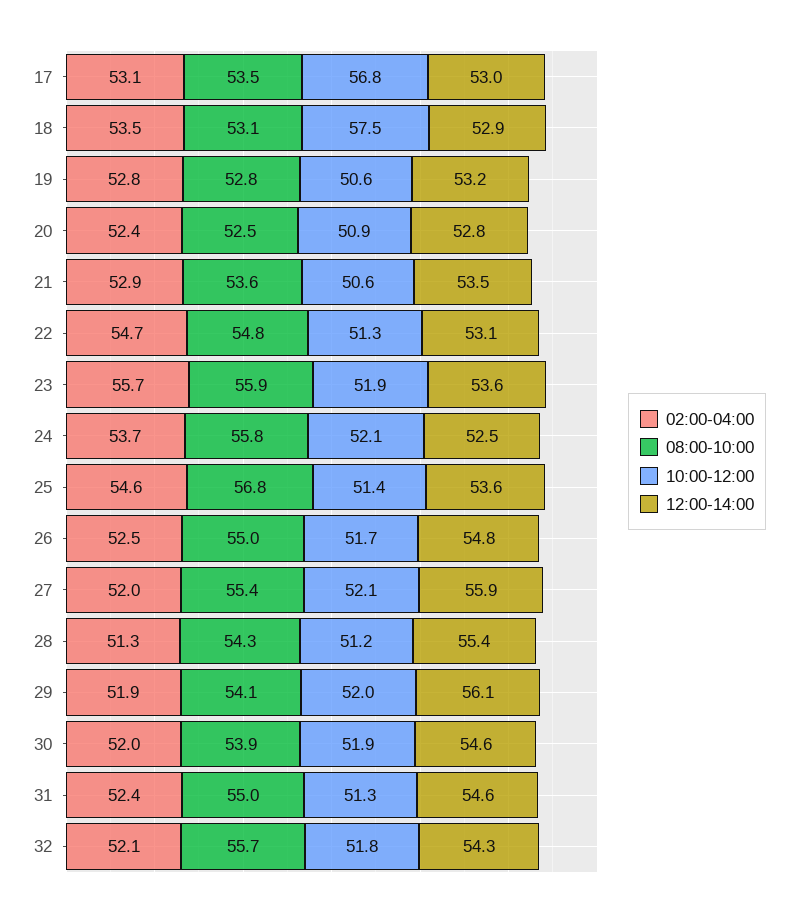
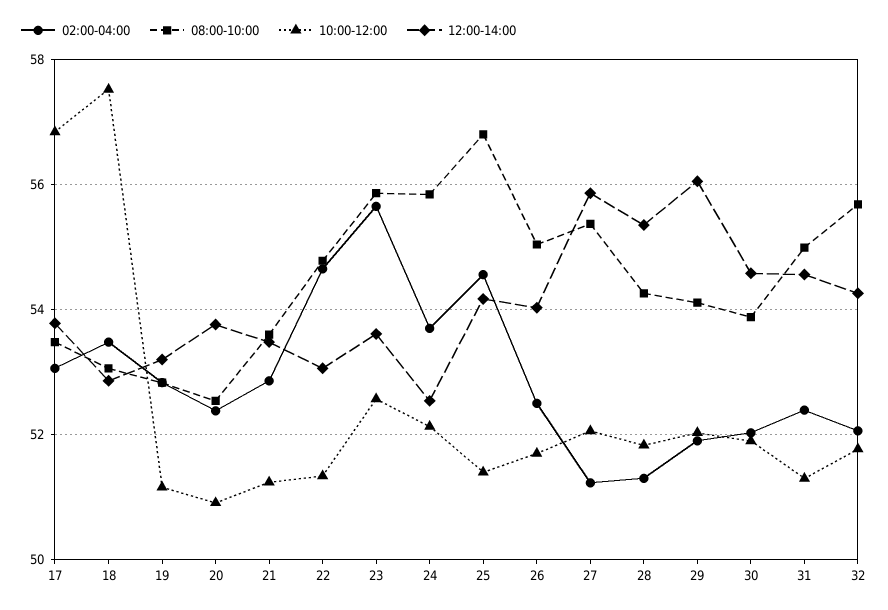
12:00-14:00, 17: 53 -> 53.8
10:00-12:00, 19: 50.6 -> 51.2
12:00-14:00, 20: 52.8 -> 53.8
10:00-12:00, 21: 50.6 -> 51.2
10:00-12:00, 23: 51.9 -> 52.6
12:00-14:00, 25: 53.6 -> 54.2
12:00-14:00, 26: 54.8 -> 54
02:00-04:00, 27: 52 -> 51.2
10:00-12:00, 28: 51.2 -> 51.8

